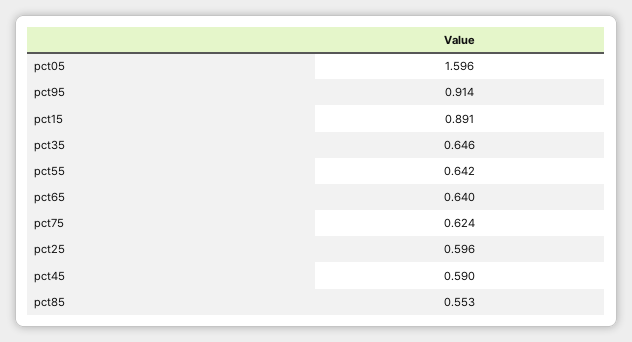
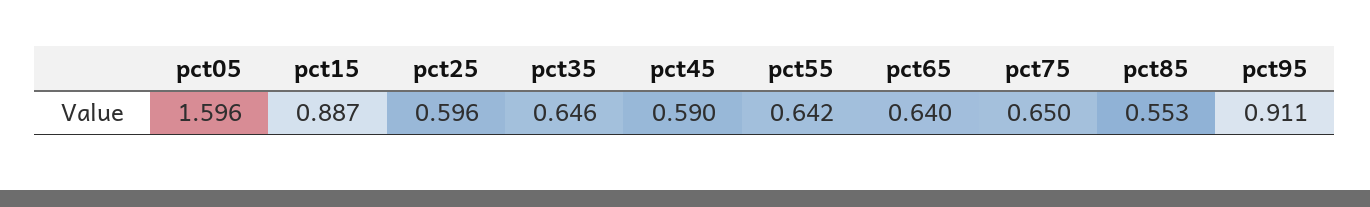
pct95: 0.914 -> 0.911
pct15: 0.891 -> 0.887
pct75: 0.624 -> 0.65

